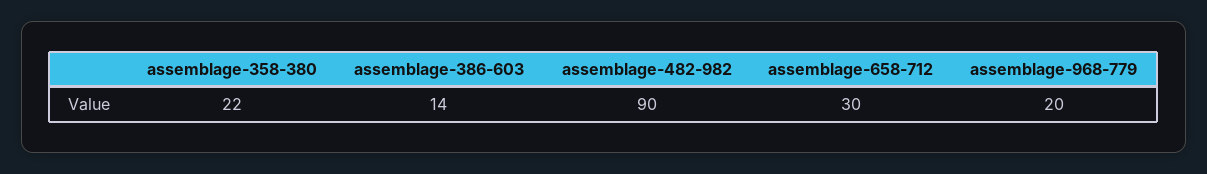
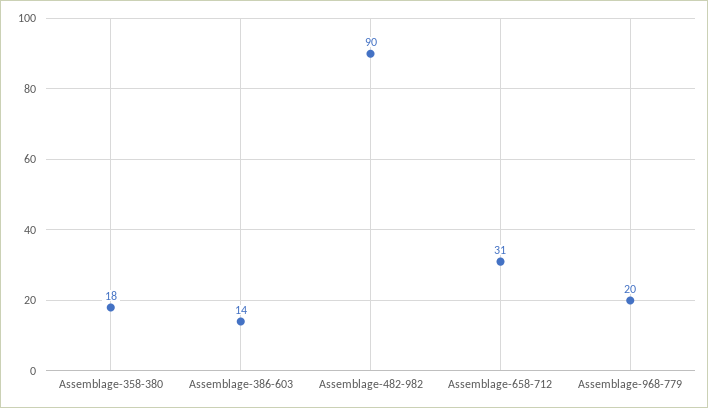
assemblage-358-380: 22 -> 18
assemblage-658-712: 30 -> 31

